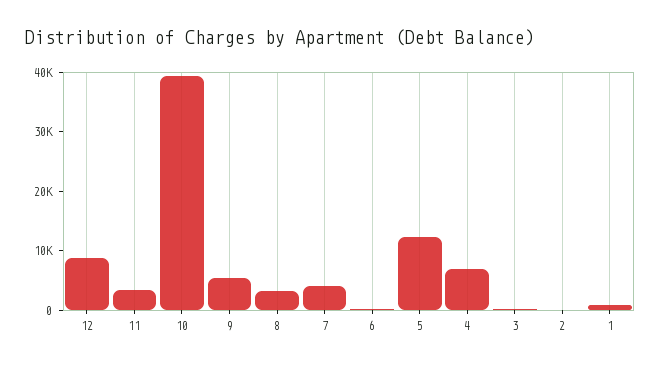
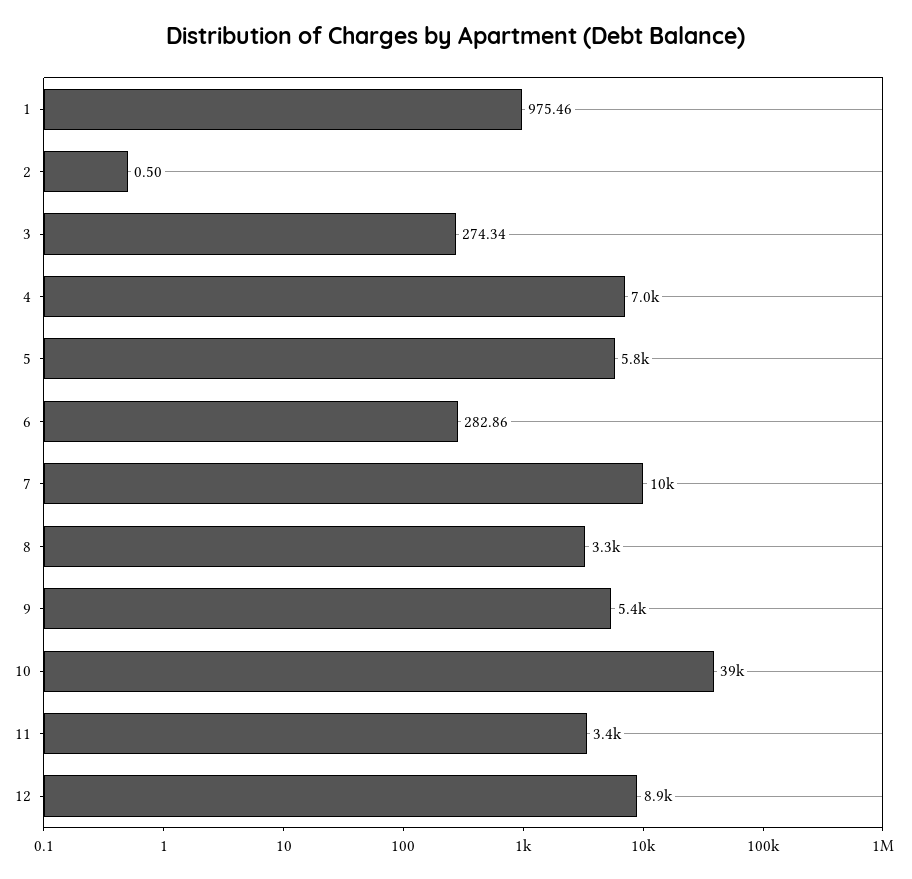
7: 4000 -> 10000
5: 12000 -> 5800

